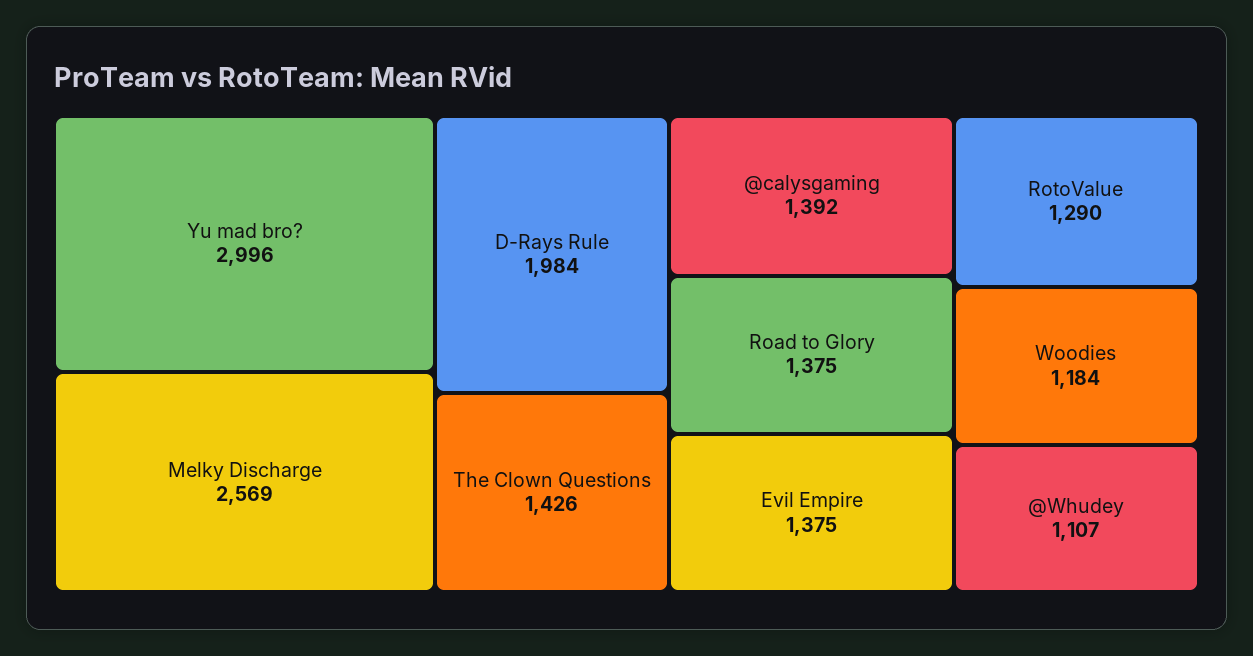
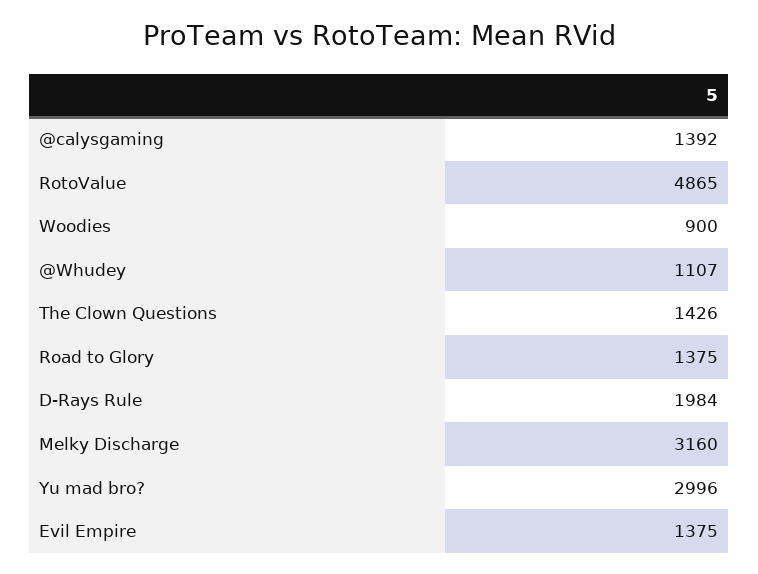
Melky Discharge: 2569 -> 3160
RotoValue: 1290 -> 4865
Woodies: 1184 -> 900

